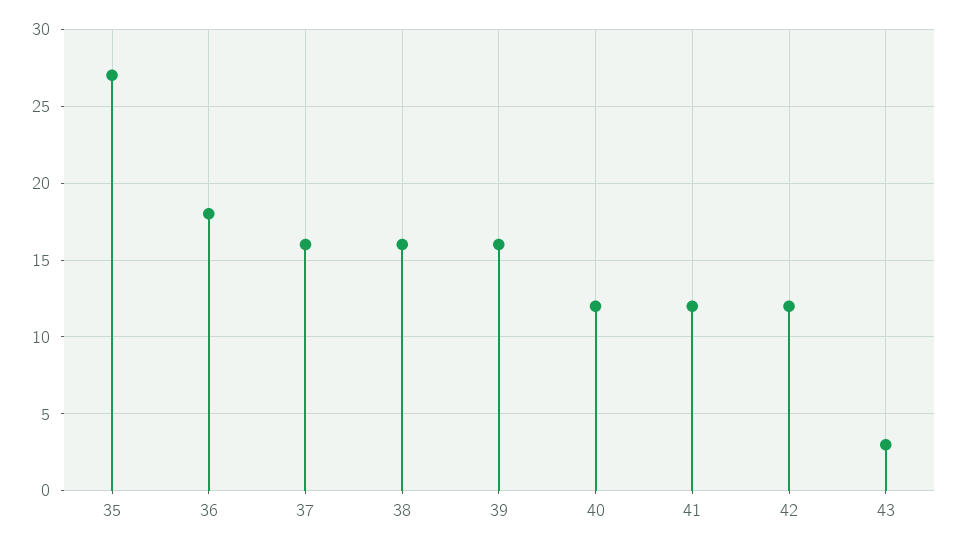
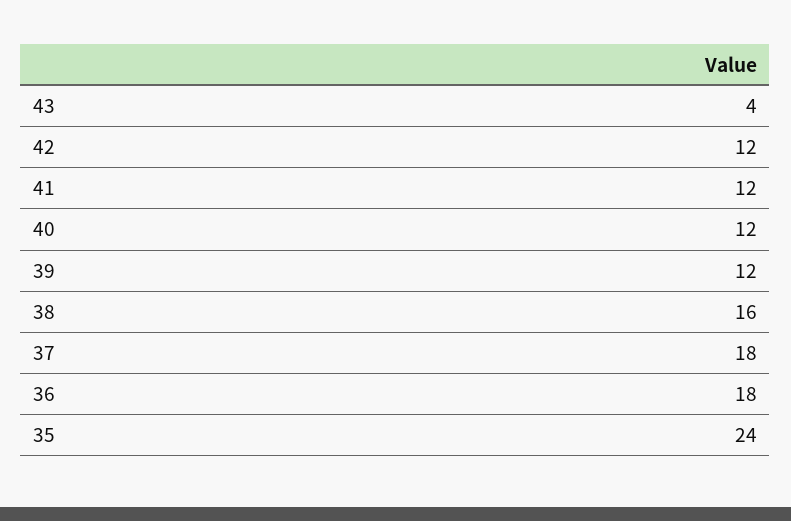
35: 27 -> 24
37: 16 -> 18
39: 16 -> 12
43: 3 -> 4

